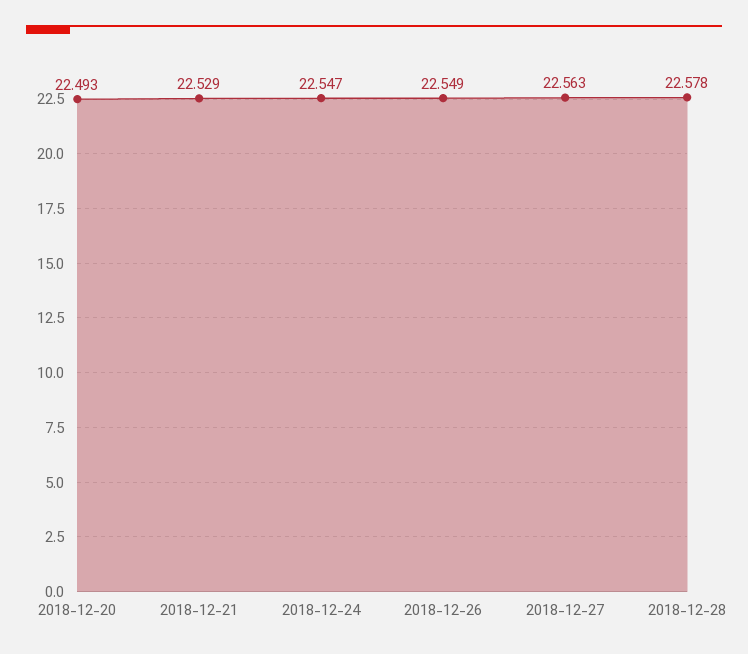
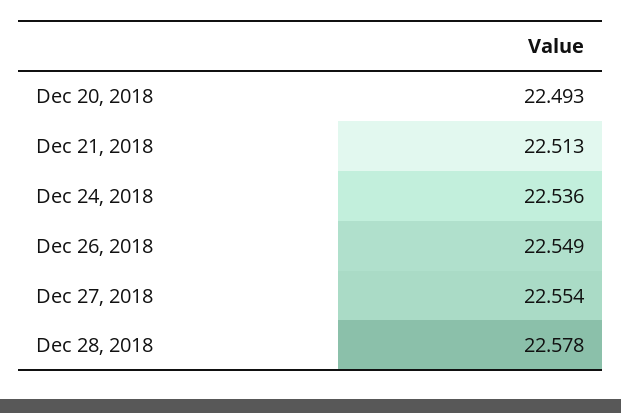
2018-12-21: 22.529 -> 22.513
2018-12-24: 22.547 -> 22.536
2018-12-27: 22.563 -> 22.554

